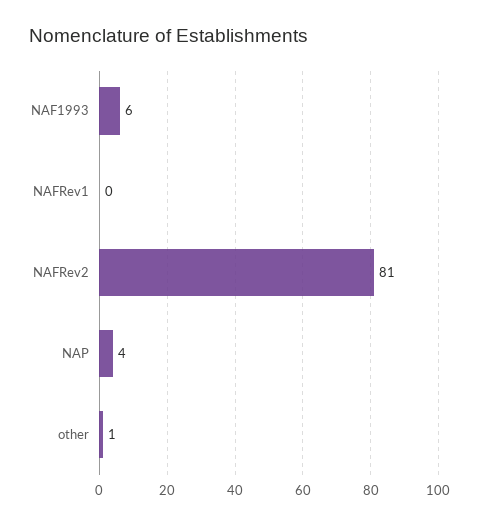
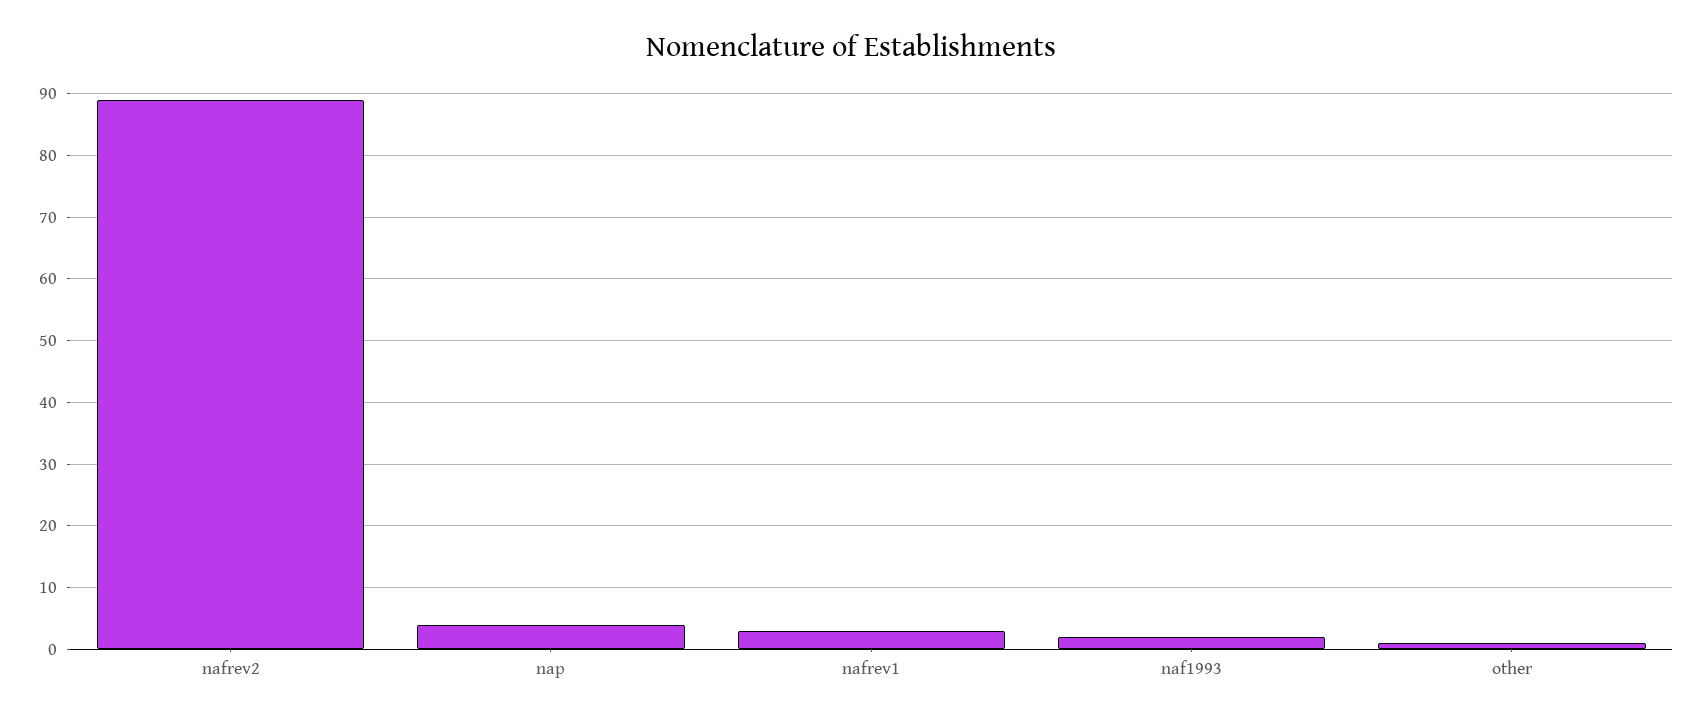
NAF1993: 6 -> 2
NAFRev1: 0 -> 3
NAFRev2: 81 -> 89

